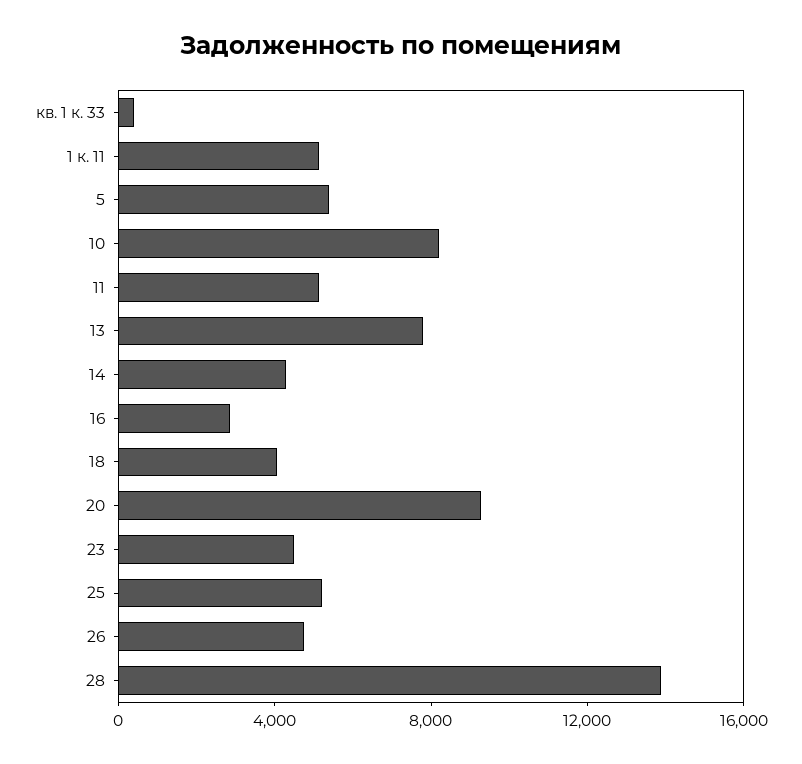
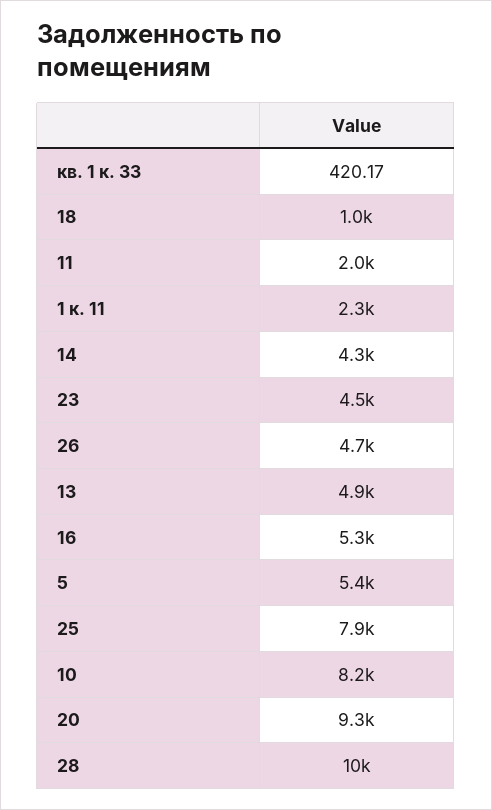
1 к. 11: 5000 -> 2300
11: 5000 -> 2000
13: 8000 -> 4900
16: 3000 -> 5300
18: 4000 -> 1000
25: 5000 -> 7900
28: 14000 -> 10000

